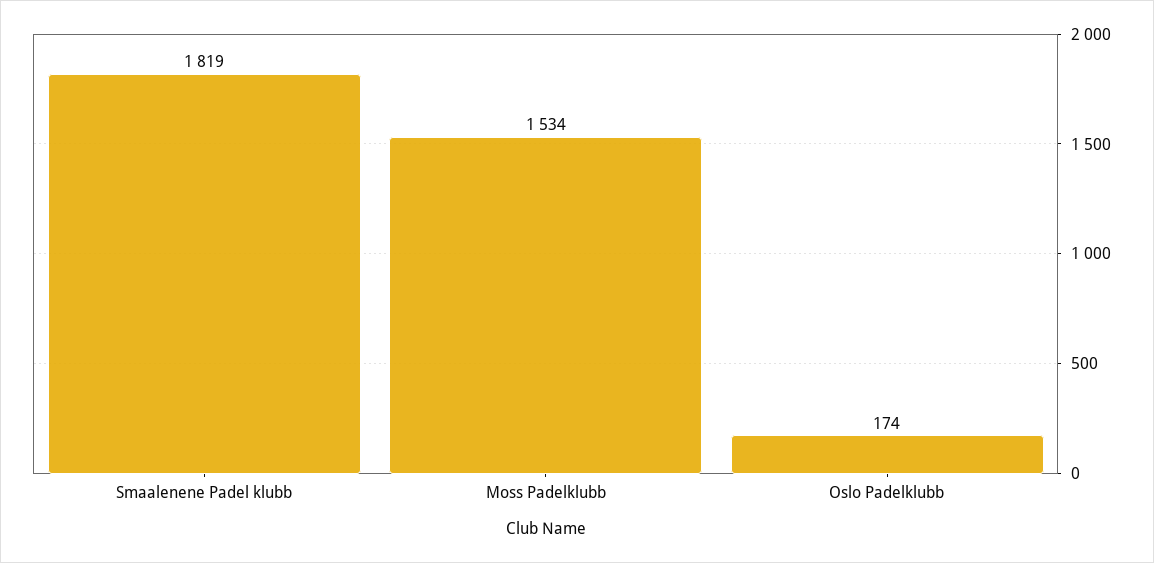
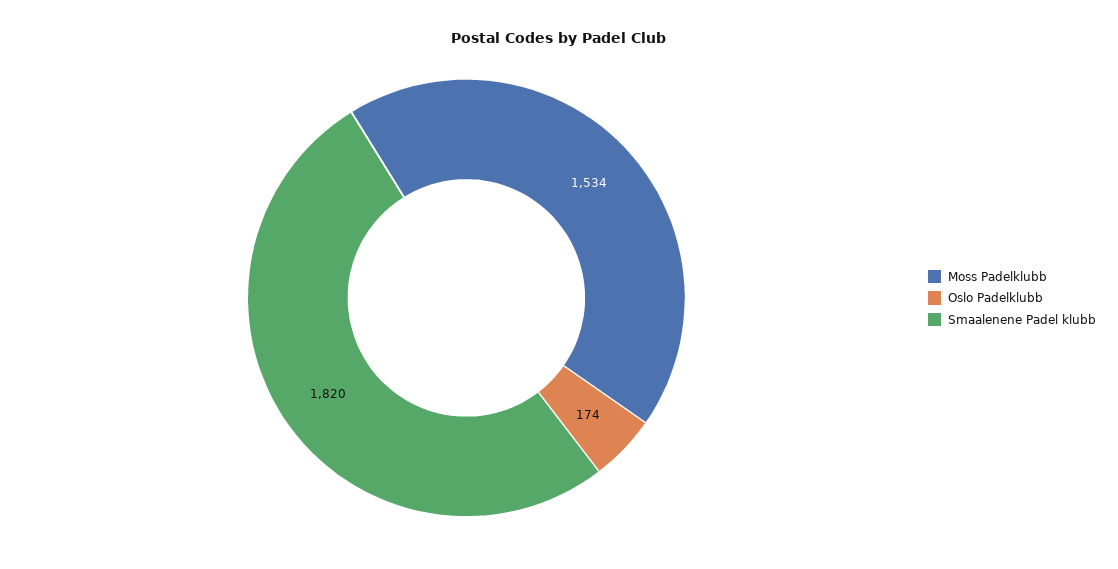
Smaalenene Padel klubb: 1819 -> 1820

